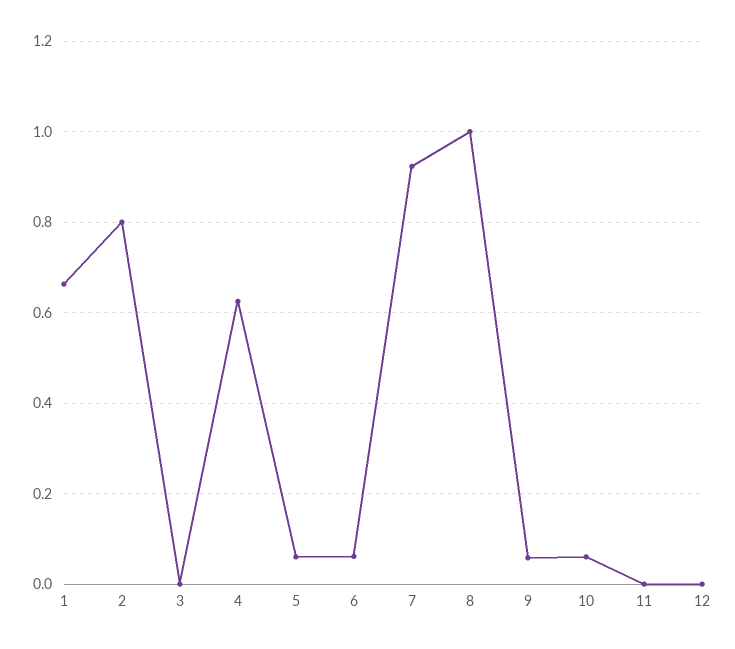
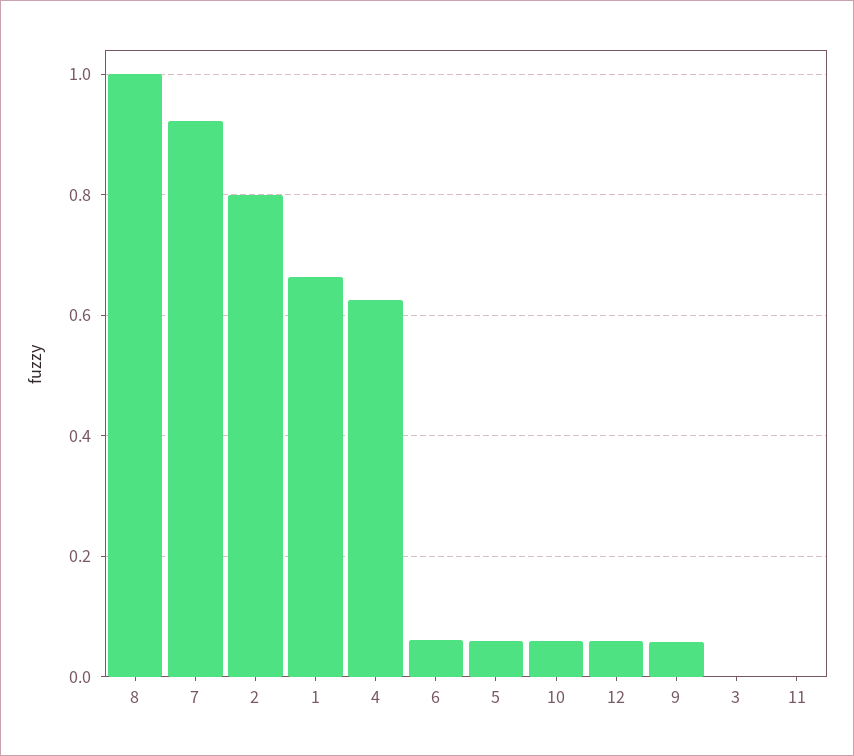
12: 0 -> 0.06

